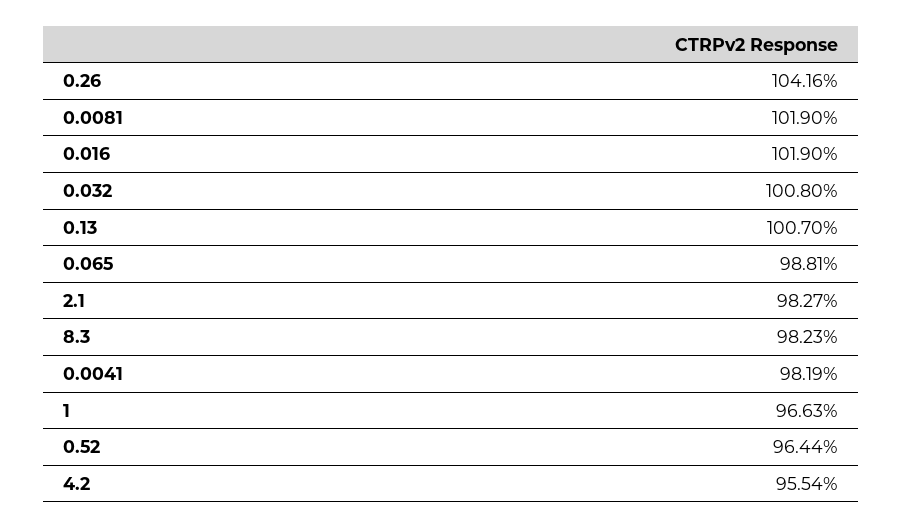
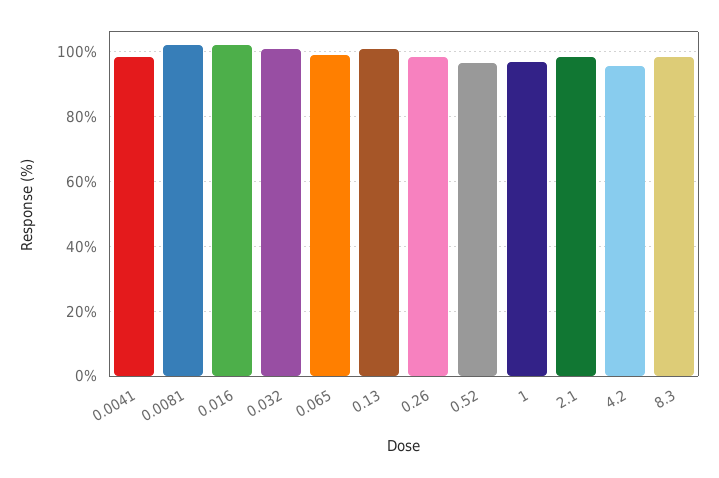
0.26: 104.16 -> 98

